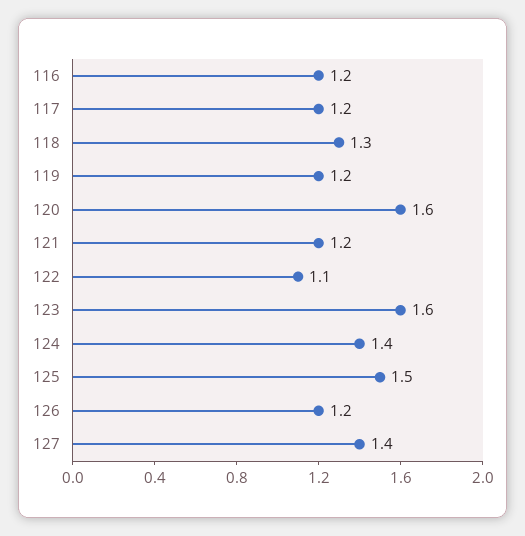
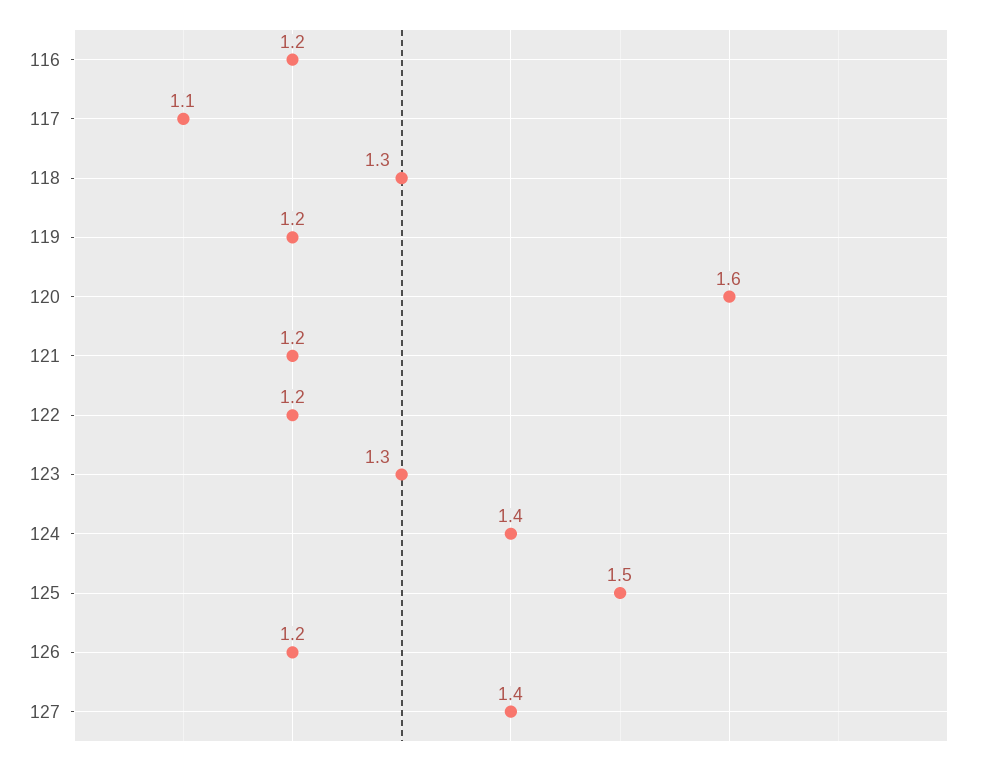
117: 1.2 -> 1.1
122: 1.1 -> 1.2
123: 1.6 -> 1.3

